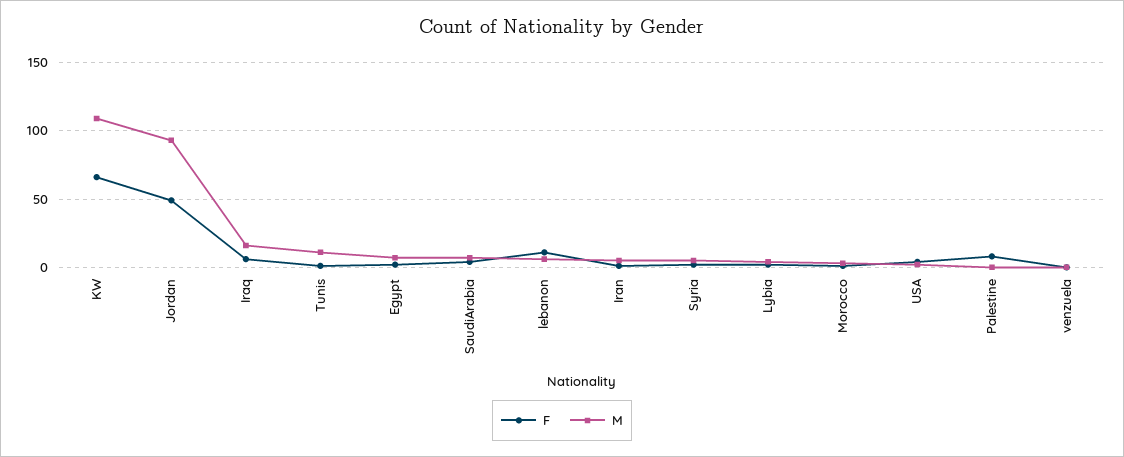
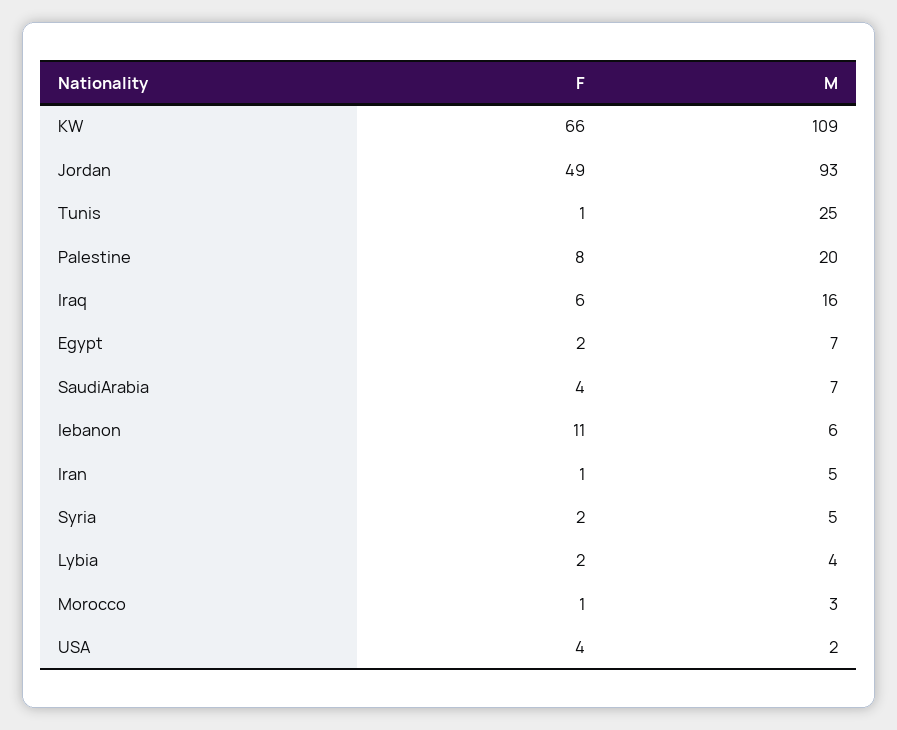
M, Tunis: 10 -> 25
M, Palestine: 0 -> 20
F, venzuela: 0 -> none
M, venzuela: 0 -> none

